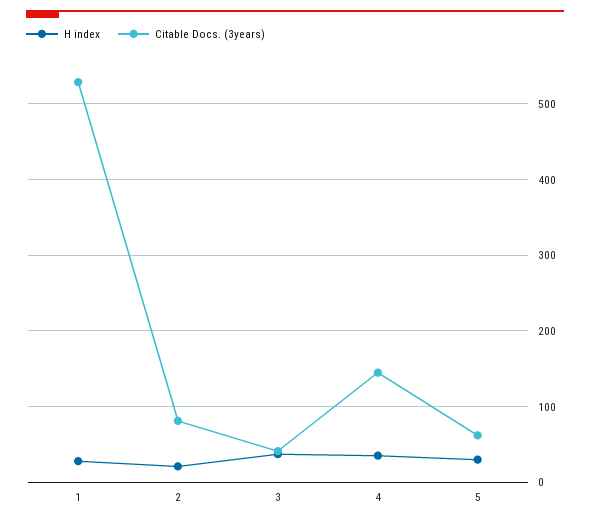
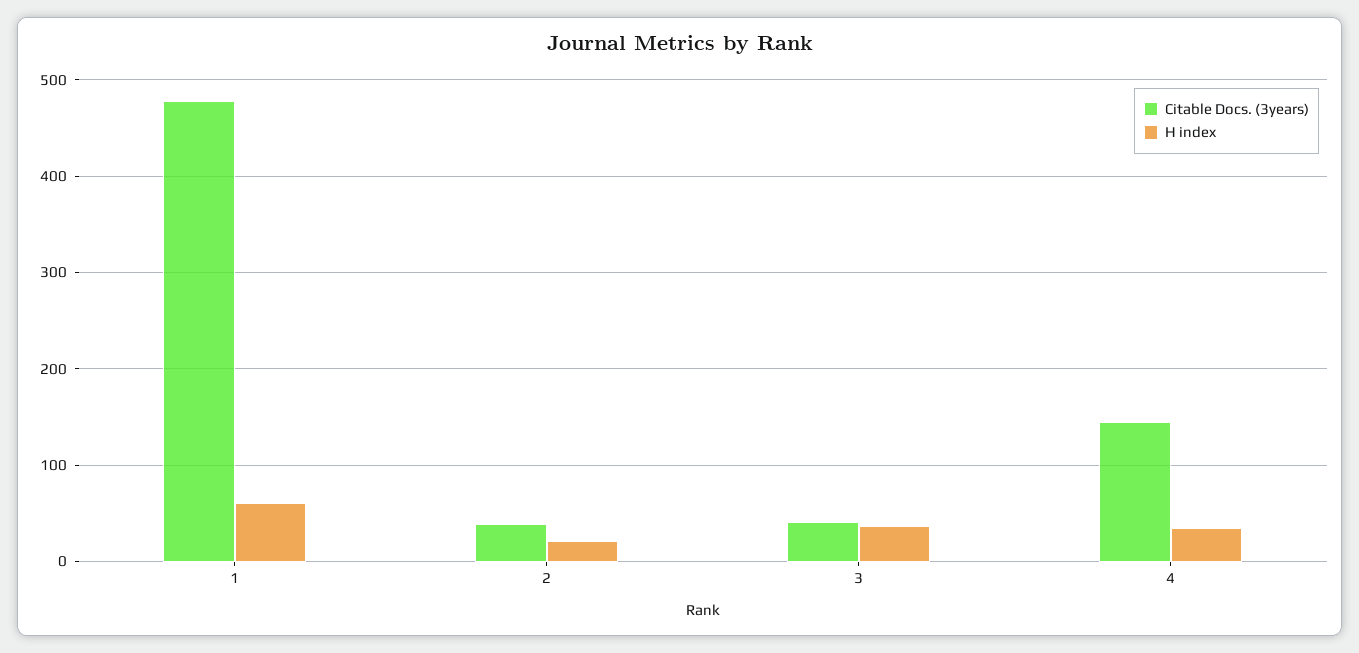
H index, 1: 30 -> 60
Citable Docs. (3years), 1: 530 -> 480
Citable Docs. (3years), 2: 80 -> 40
H index, 5: 30 -> none
Citable Docs. (3years), 5: 60 -> none

